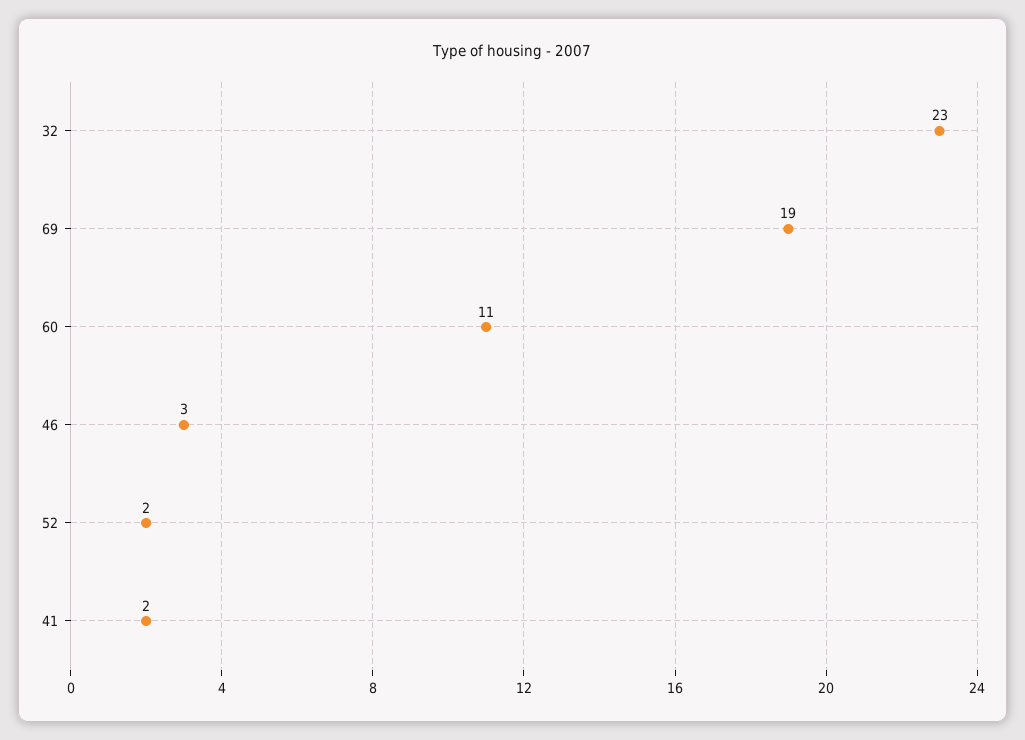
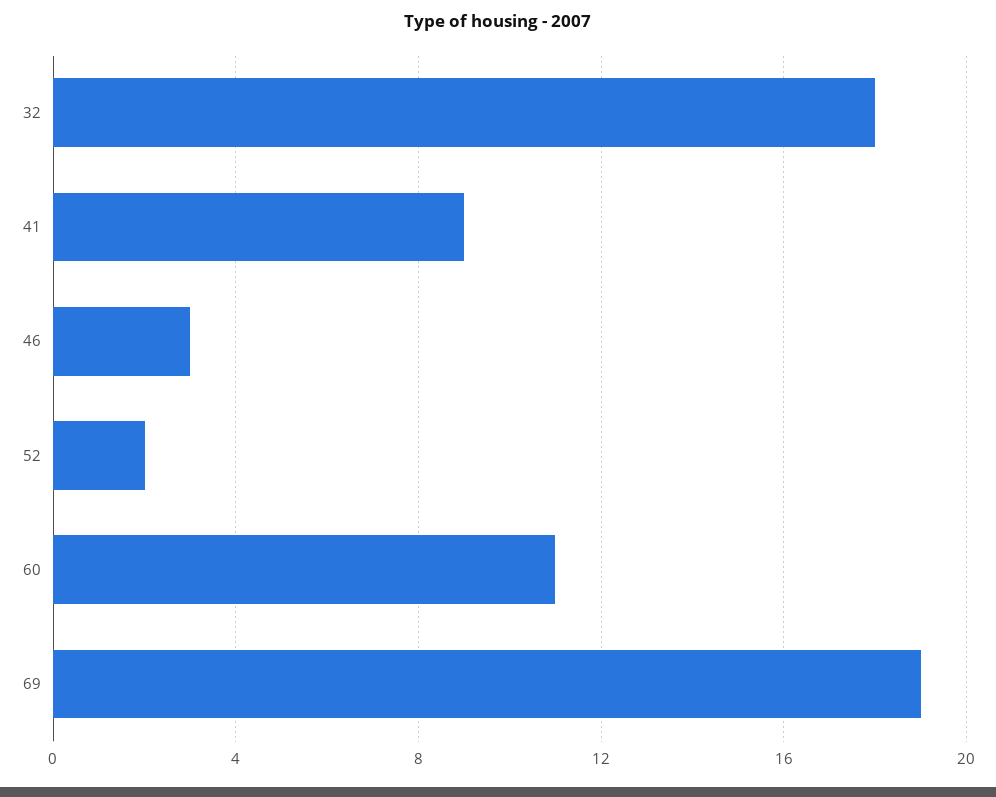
32: 23 -> 18
41: 2 -> 9

